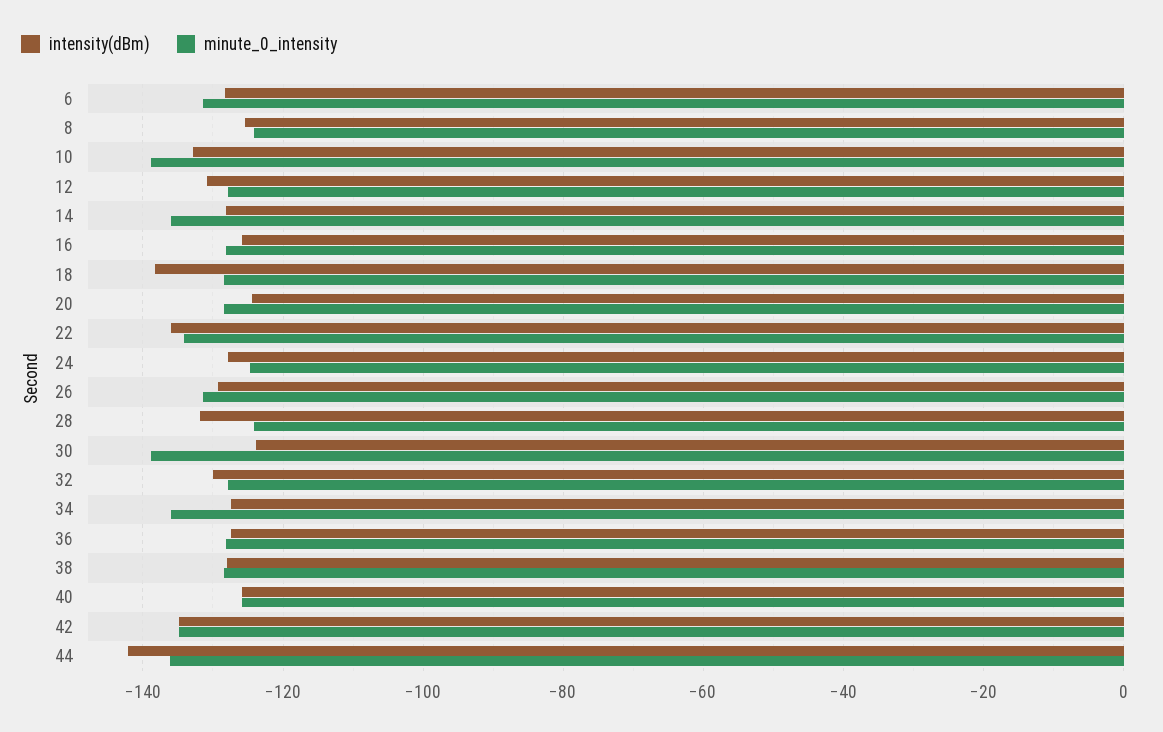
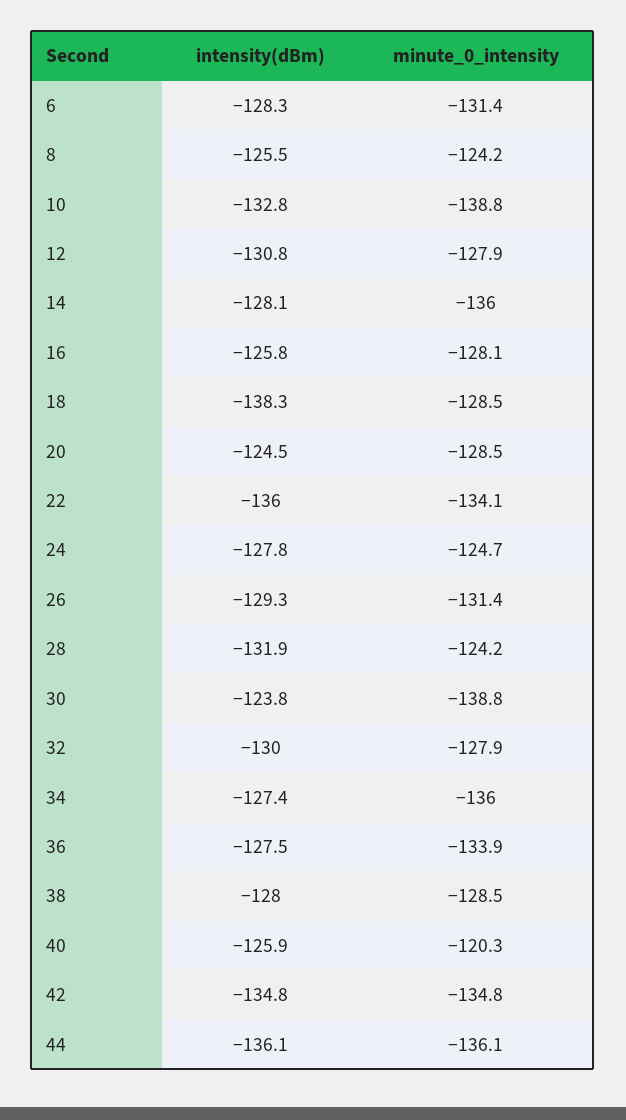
minute_0_intensity, 36: -128 -> -133.9
minute_0_intensity, 40: -126 -> -120.3
intensity(dBm), 44: -142 -> -136.1

